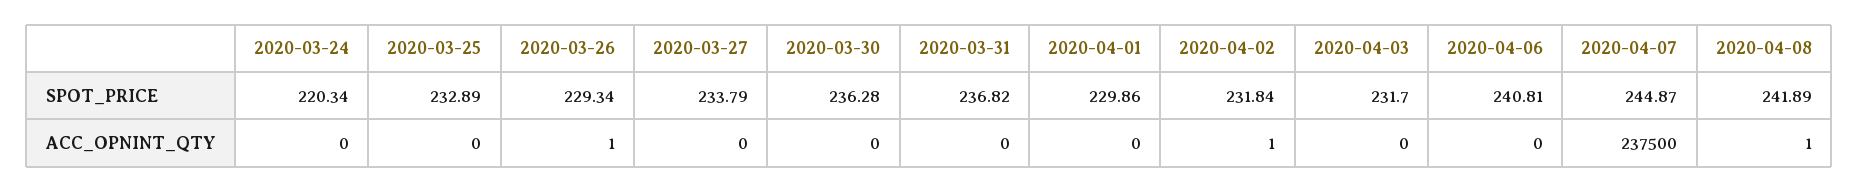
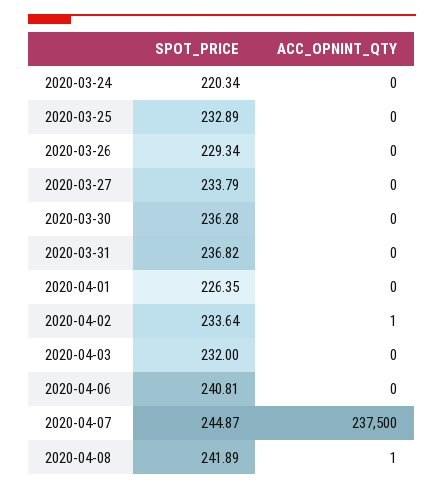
2020-04-01, SPOT_PRICE: 229.86 -> 226.35
2020-04-02, SPOT_PRICE: 231.84 -> 233.64
2020-04-03, SPOT_PRICE: 231.7 -> 232
2020-03-26, ACC_OPNINT_QTY: 1 -> 0

